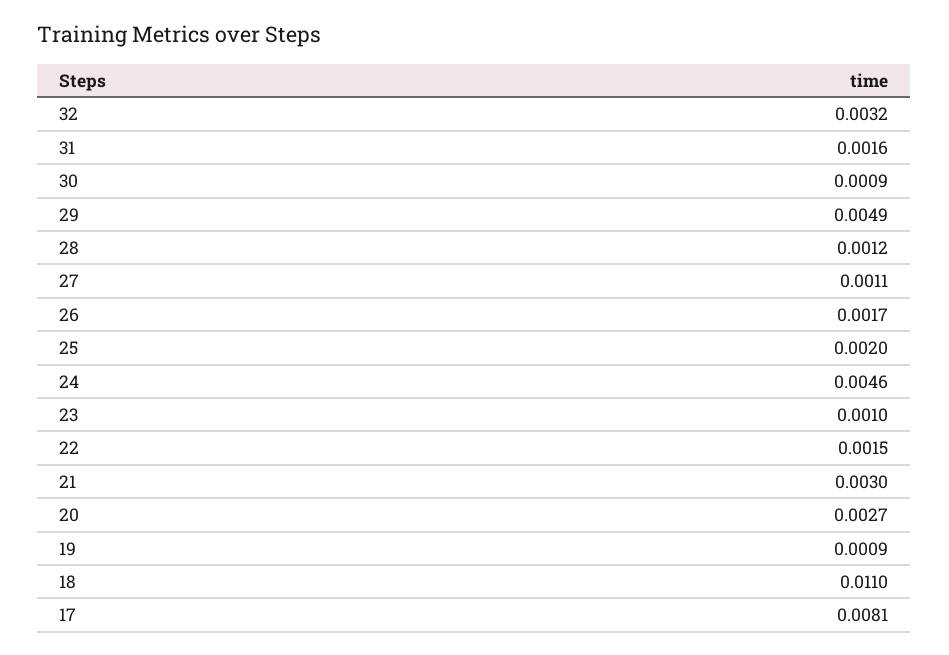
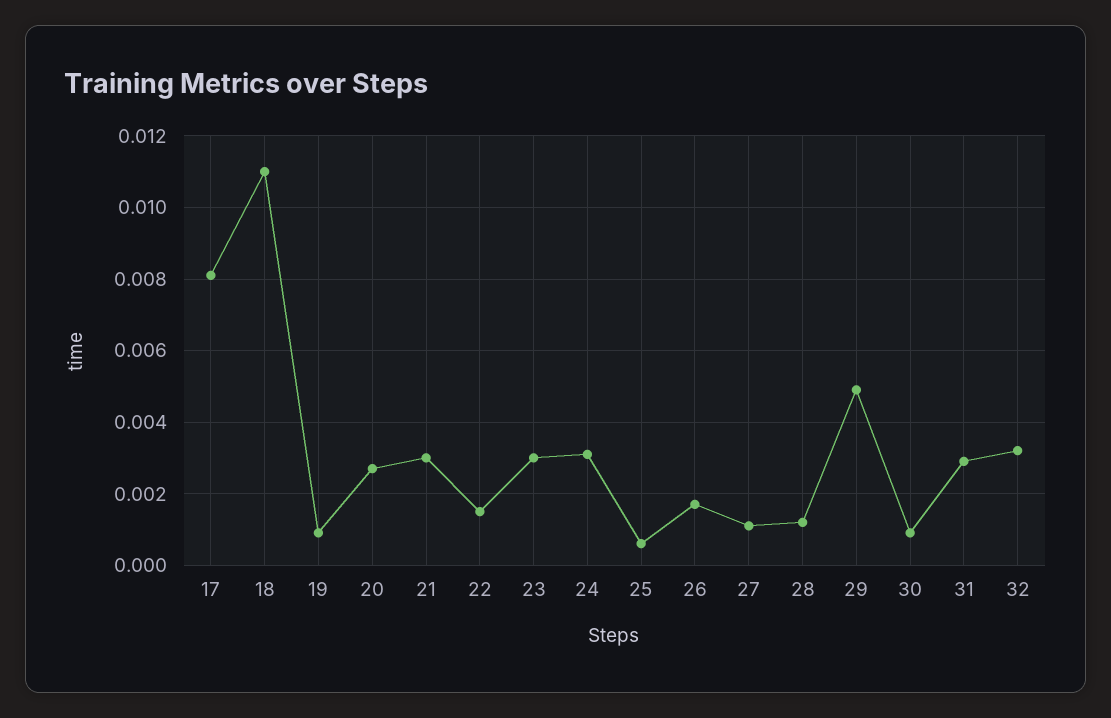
31: 0.0016 -> 0.003
25: 0.002 -> 0.0005
24: 0.0046 -> 0.003
23: 0.001 -> 0.003

